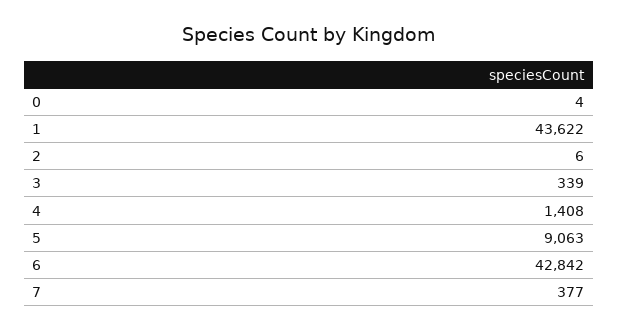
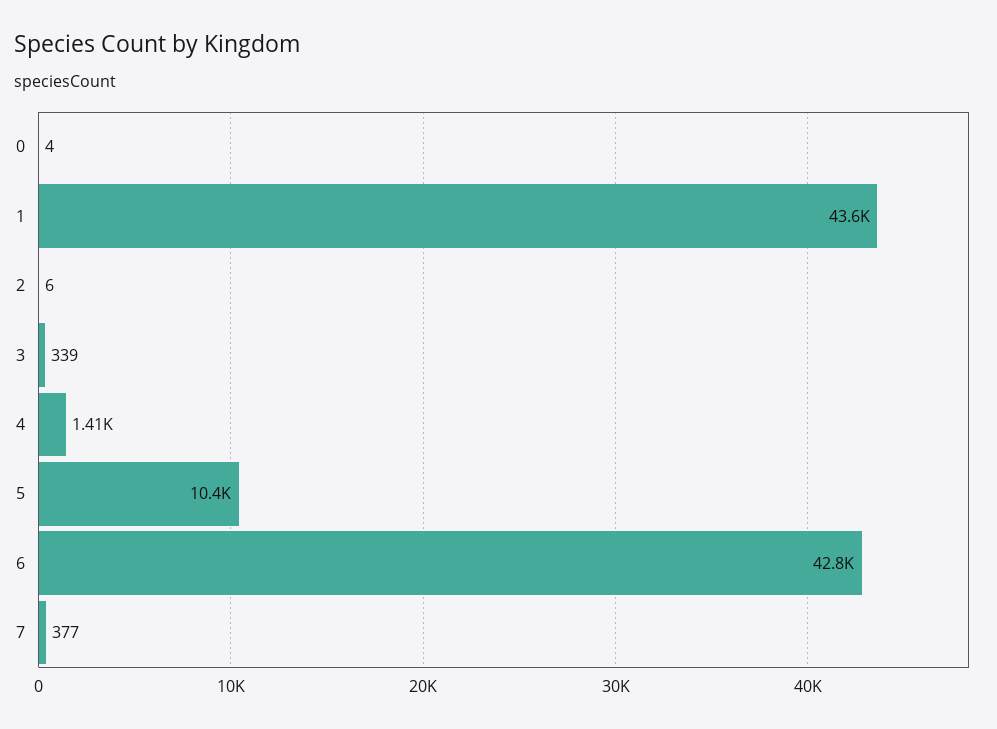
5: 9063 -> 10400

